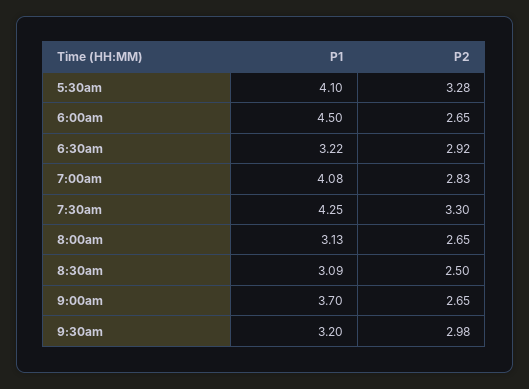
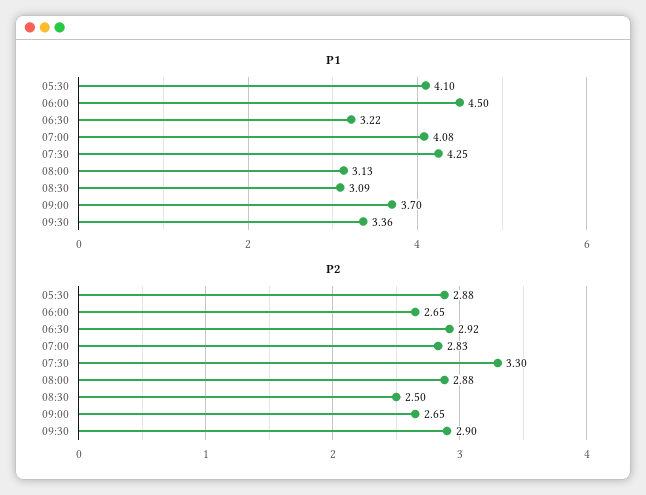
P2, 5:30am: 3.28 -> 2.88
P2, 8:00am: 2.65 -> 2.88
P1, 9:30am: 3.2 -> 3.36
P2, 9:30am: 2.98 -> 2.9

